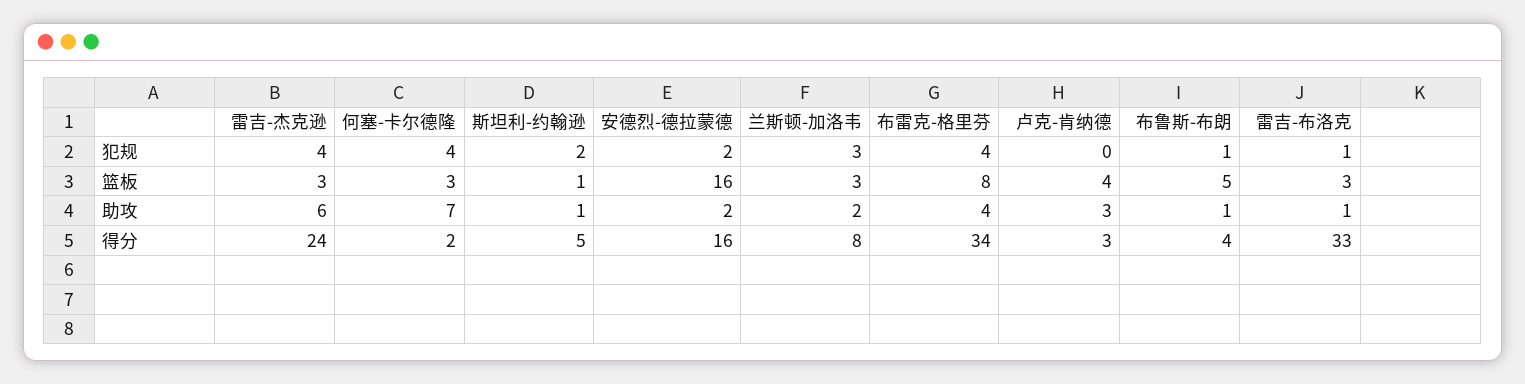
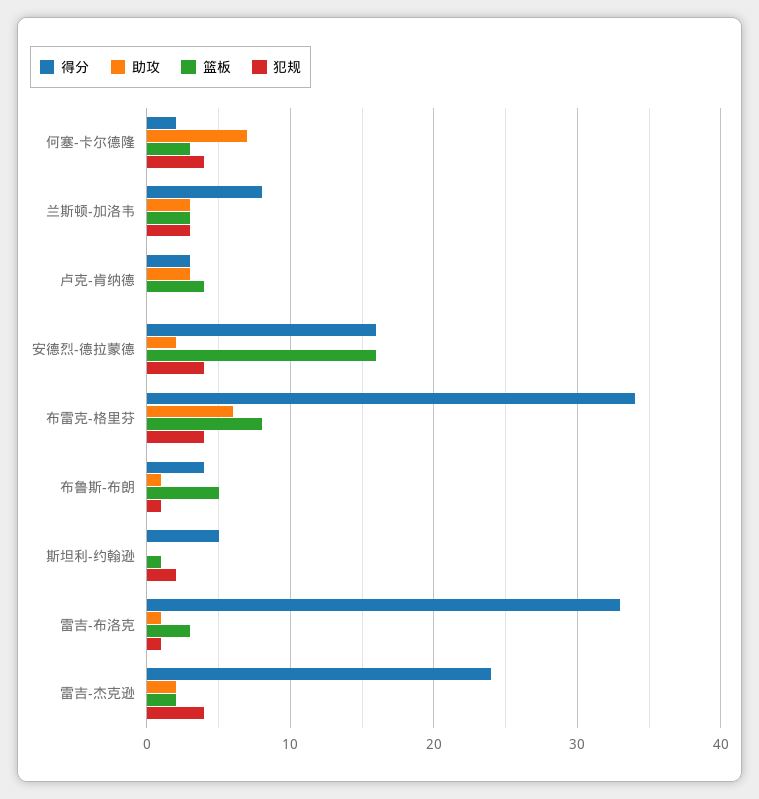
犯规, 安德烈-德拉蒙德: 2 -> 4
篮板, 雷吉-杰克逊: 3 -> 2
助攻, 雷吉-杰克逊: 6 -> 2
助攻, 斯坦利-约翰逊: 1 -> 0
助攻, 兰斯顿-加洛韦: 2 -> 3
助攻, 布雷克-格里芬: 4 -> 6

